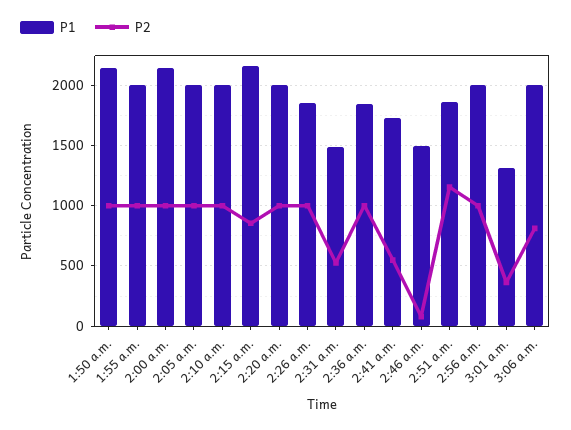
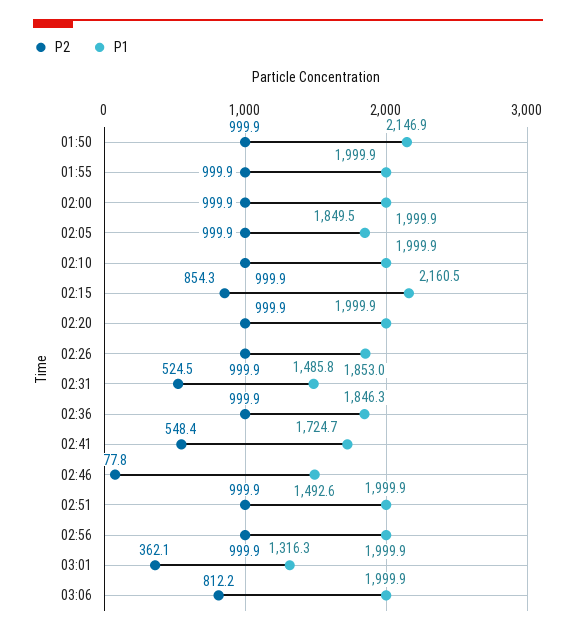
P1, 2:00 a.m.: 2150 -> 1999.9
P1, 2:05 a.m.: 2000 -> 1849.5
P1, 2:51 a.m.: 1850 -> 1999.9
P2, 2:51 a.m.: 1150 -> 999.9

